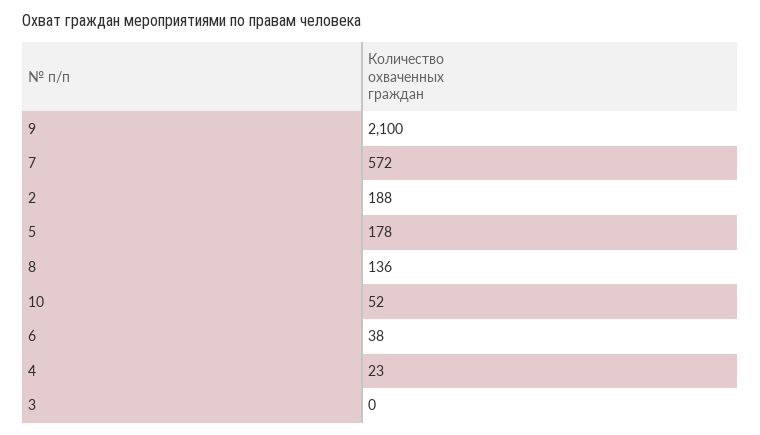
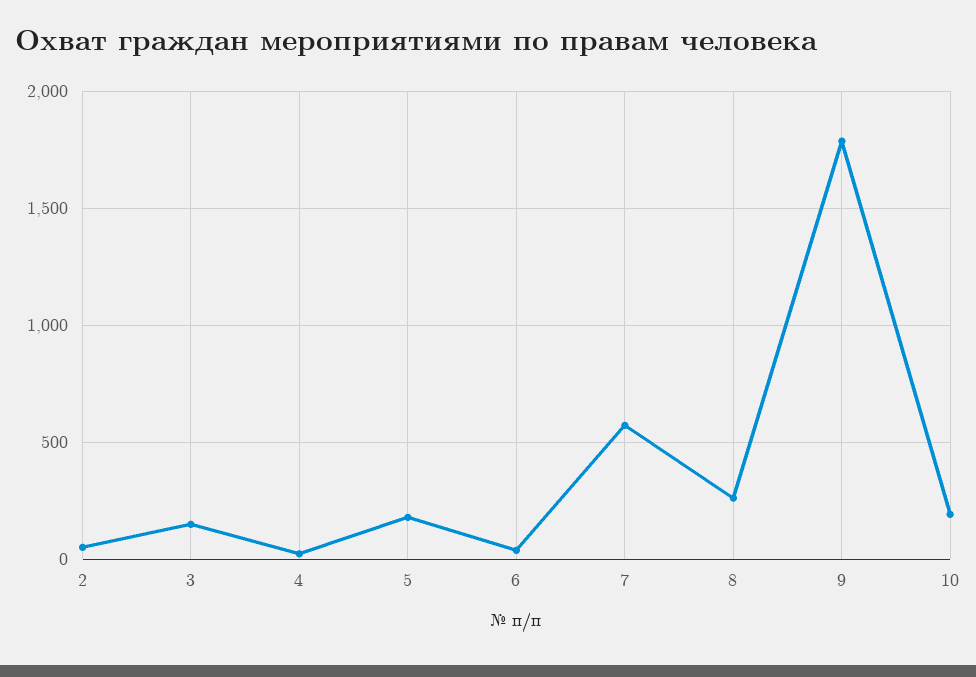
9: 2100 -> 1800
2: 188 -> 50
8: 136 -> 250
10: 52 -> 200
3: 0 -> 150

